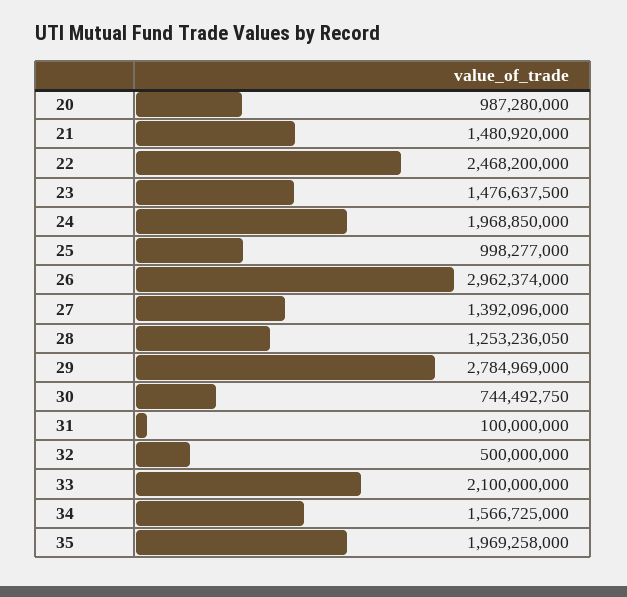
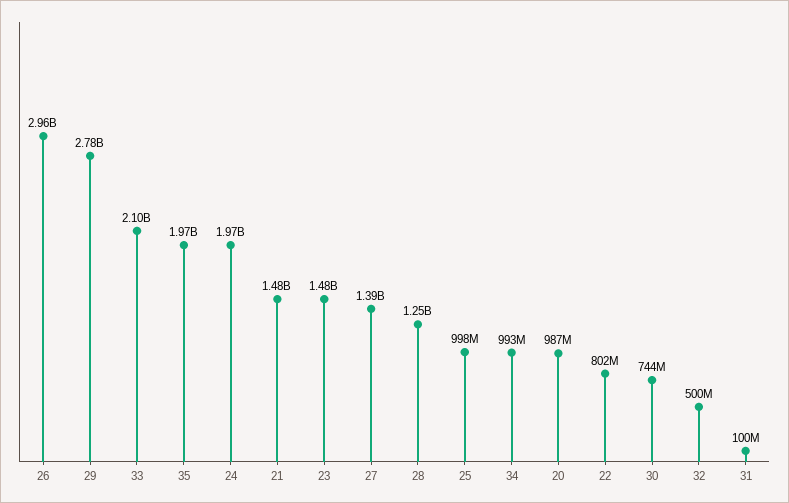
22: 2468200000 -> 802000000
34: 1566725000 -> 993000000

